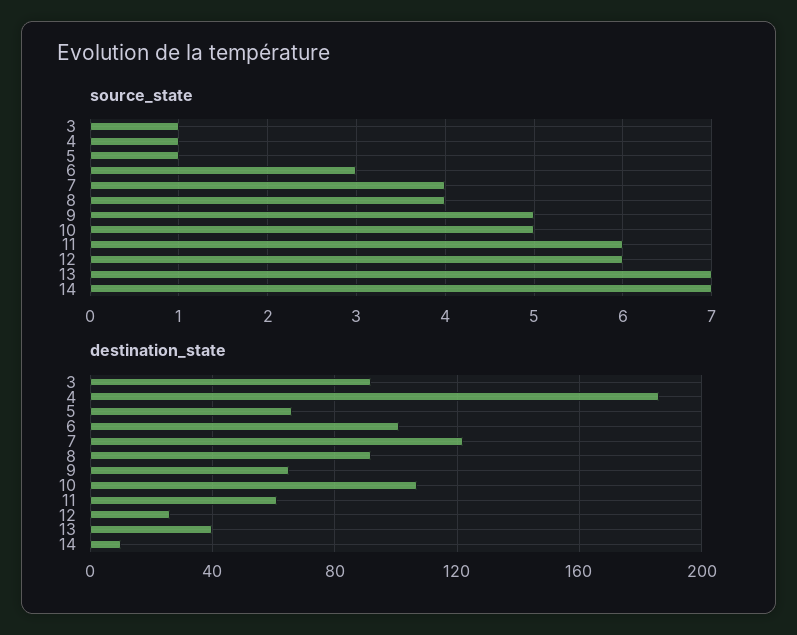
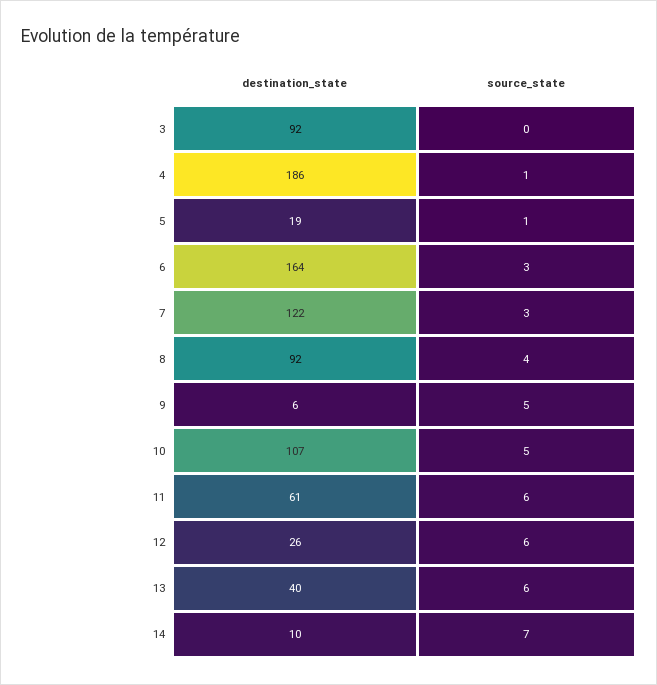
source_state, 3: 1 -> 0
source_state, 7: 4 -> 3
source_state, 13: 7 -> 6
destination_state, 5: 65 -> 19
destination_state, 6: 100 -> 164
destination_state, 9: 65 -> 6

